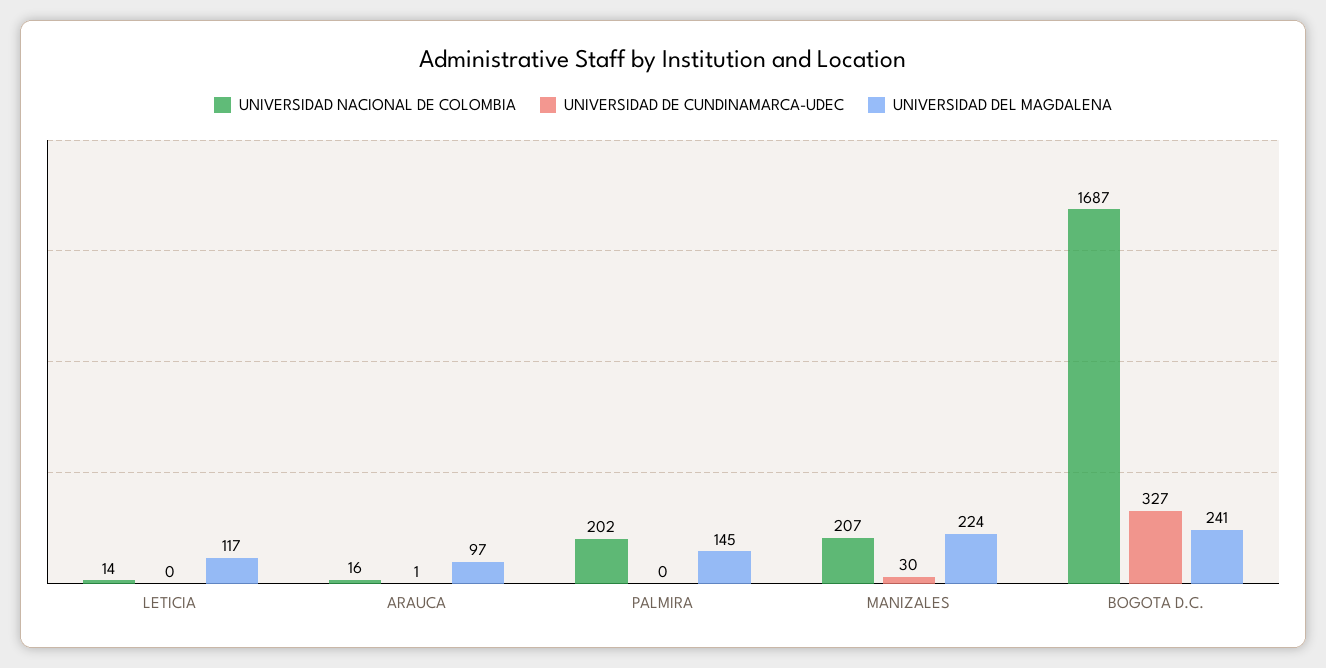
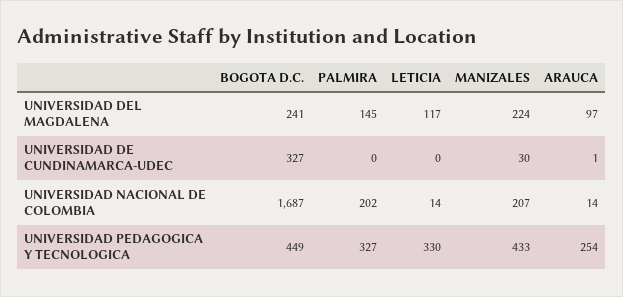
UNIVERSIDAD NACIONAL DE COLOMBIA, ARAUCA: 16 -> 14
UNIVERSIDAD PEDAGOGICA Y TECNOLOGICA, BOGOTA D.C.: none -> 449
UNIVERSIDAD PEDAGOGICA Y TECNOLOGICA, PALMIRA: none -> 327
UNIVERSIDAD PEDAGOGICA Y TECNOLOGICA, LETICIA: none -> 330
UNIVERSIDAD PEDAGOGICA Y TECNOLOGICA, MANIZALES: none -> 433
UNIVERSIDAD PEDAGOGICA Y TECNOLOGICA, ARAUCA: none -> 254

